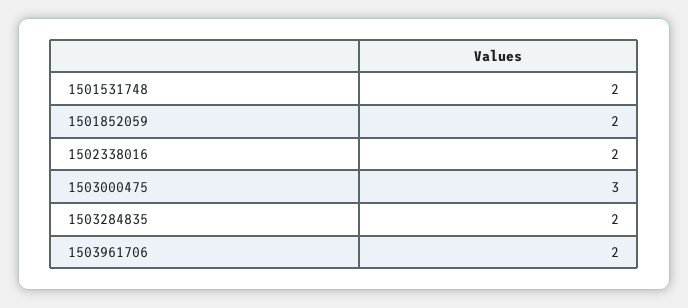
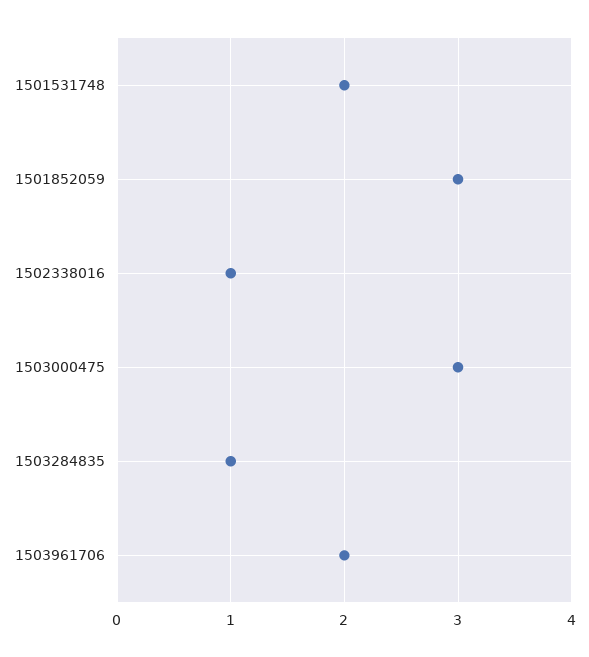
1501852059: 2 -> 3
1502338016: 2 -> 1
1503284835: 2 -> 1

